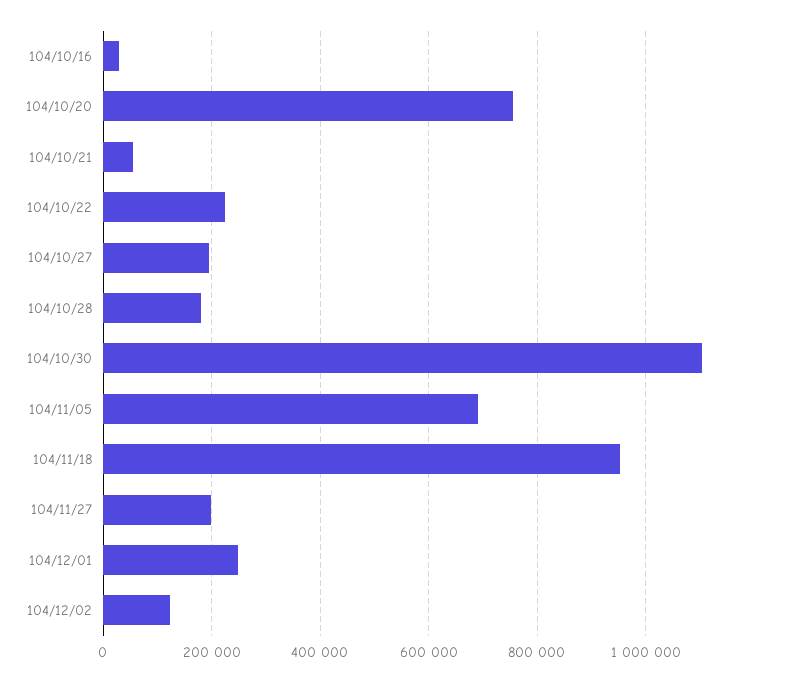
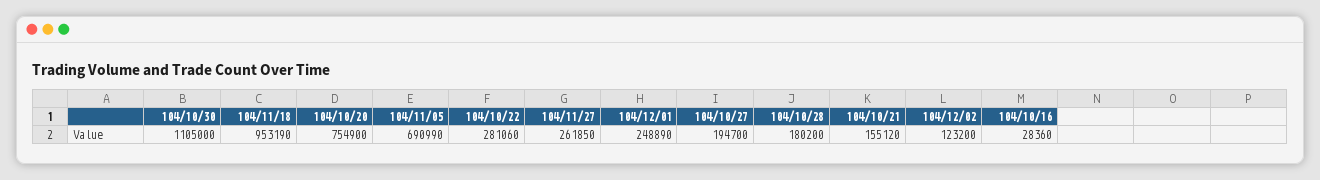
104/10/21: 60000 -> 155120
104/10/22: 220000 -> 281060
104/11/27: 200000 -> 261850

